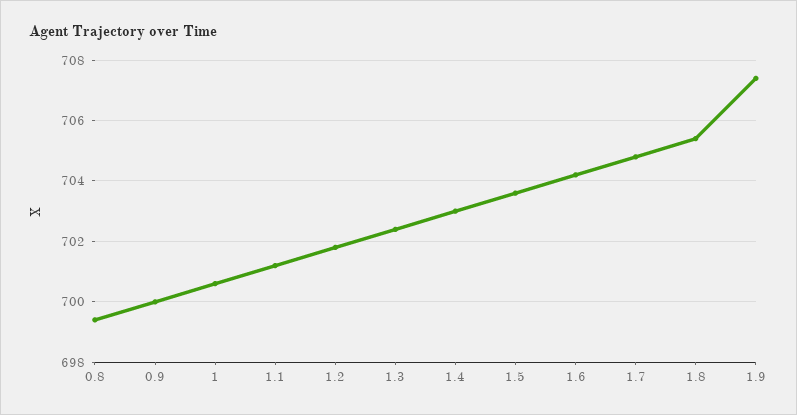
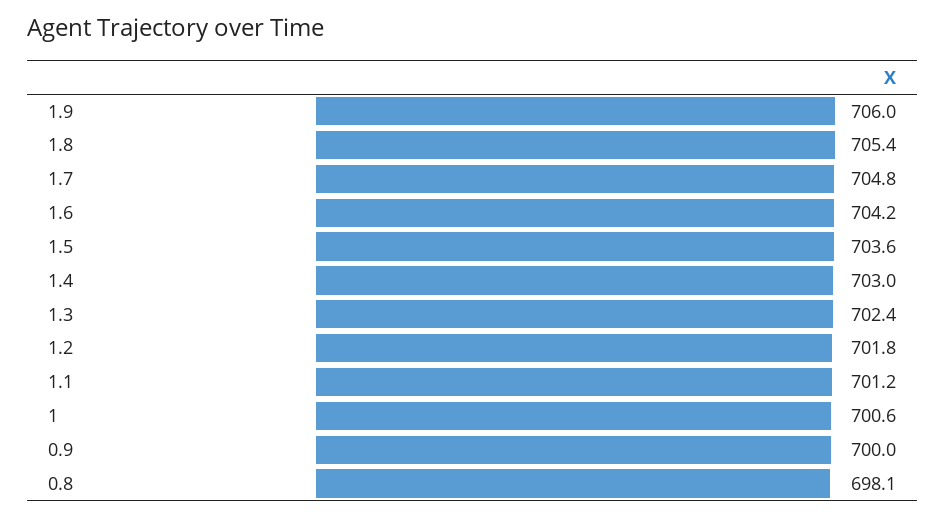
0.8: 699.5 -> 698.1
1.9: 707.5 -> 706

